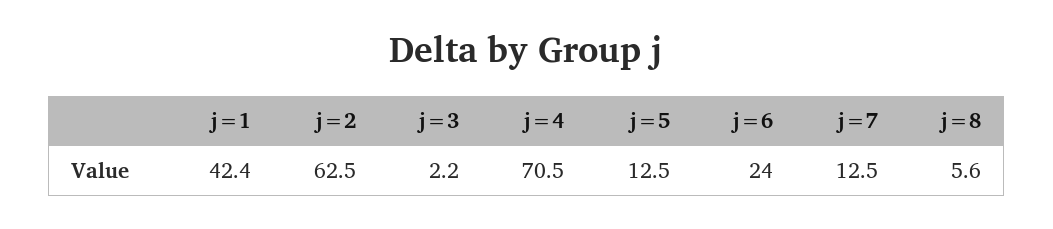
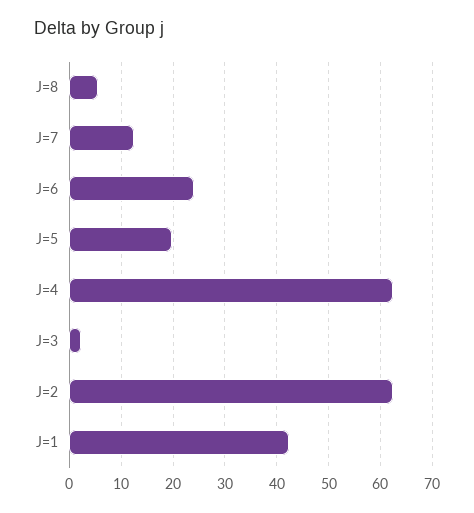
j=4: 70.5 -> 62
j=5: 12.5 -> 20

